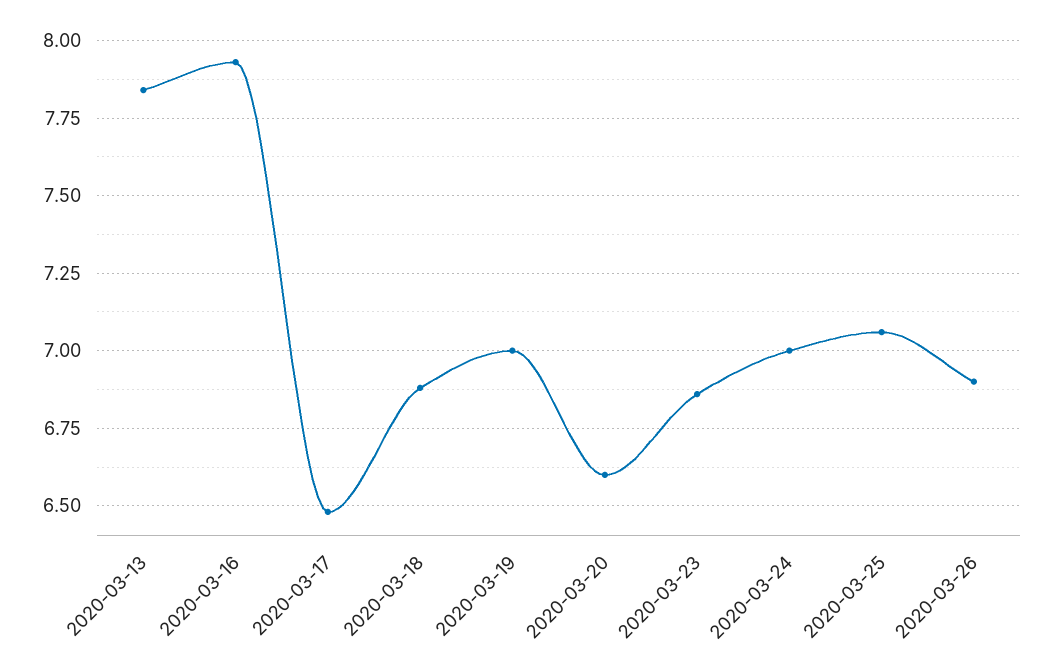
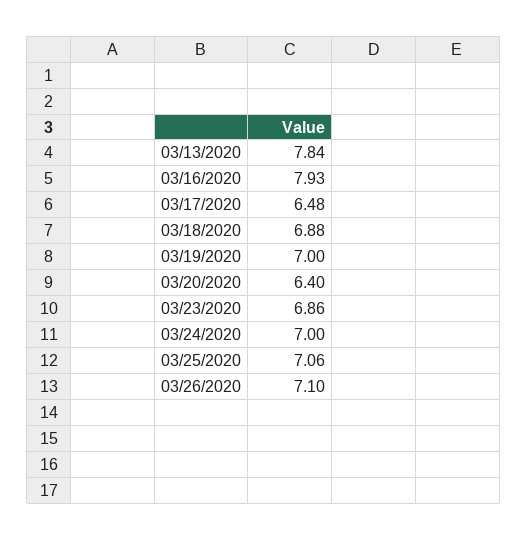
2020-03-20: 6.6 -> 6.4
2020-03-26: 6.9 -> 7.1

